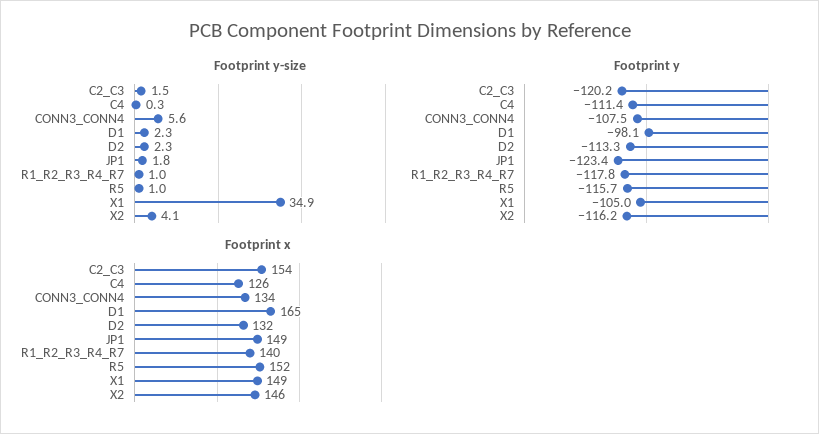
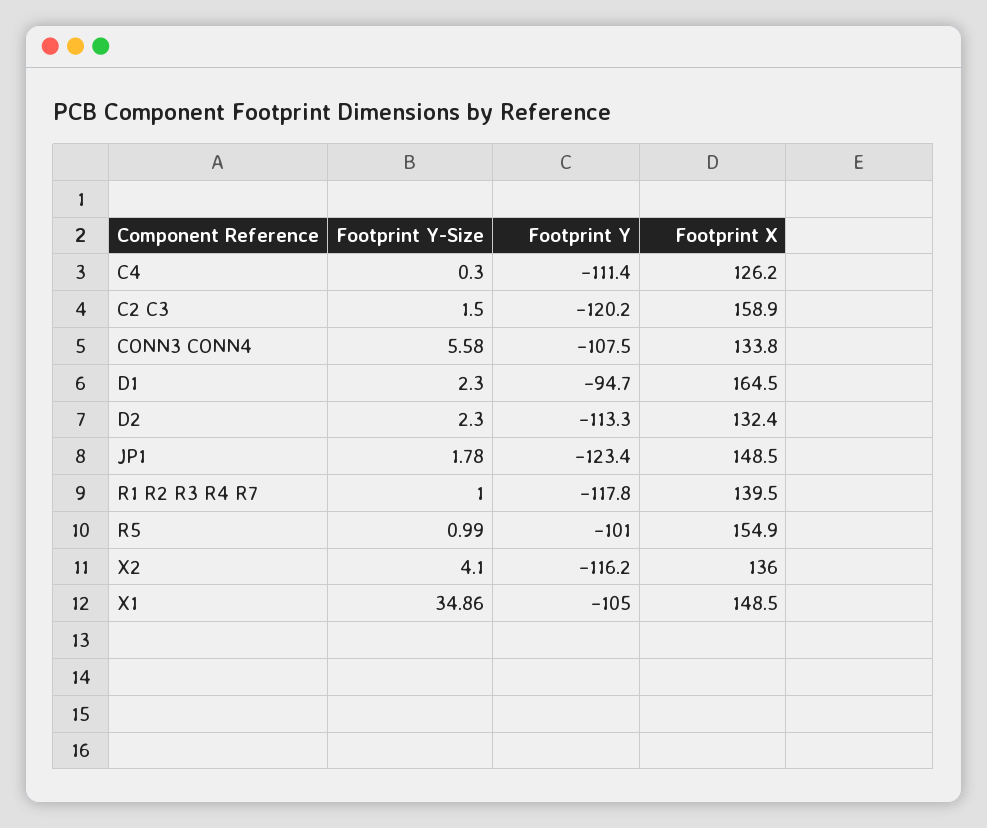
Footprint y, D1: -98.1 -> -94.7
Footprint y, R5: -115.7 -> -101
Footprint x, C2_C3: 154 -> 158.9
Footprint x, R5: 152 -> 154.9
Footprint x, X2: 146 -> 136

